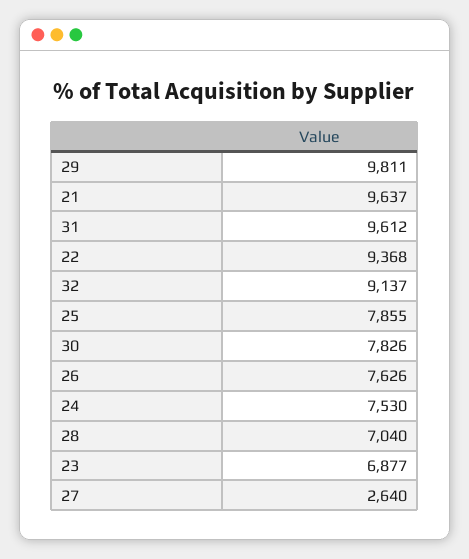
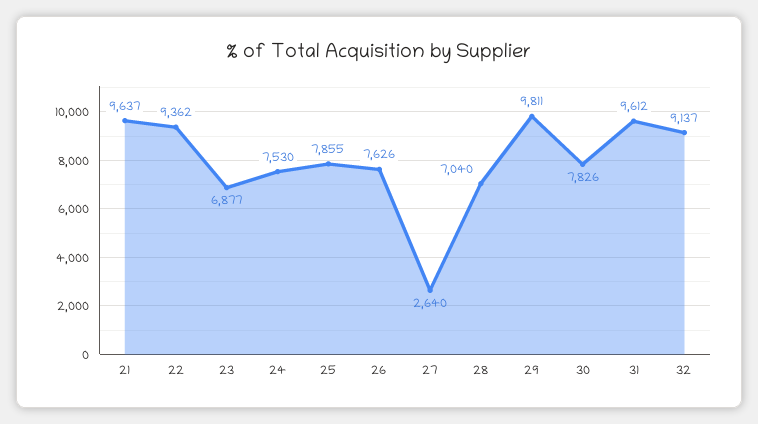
22: 9368 -> 9362

